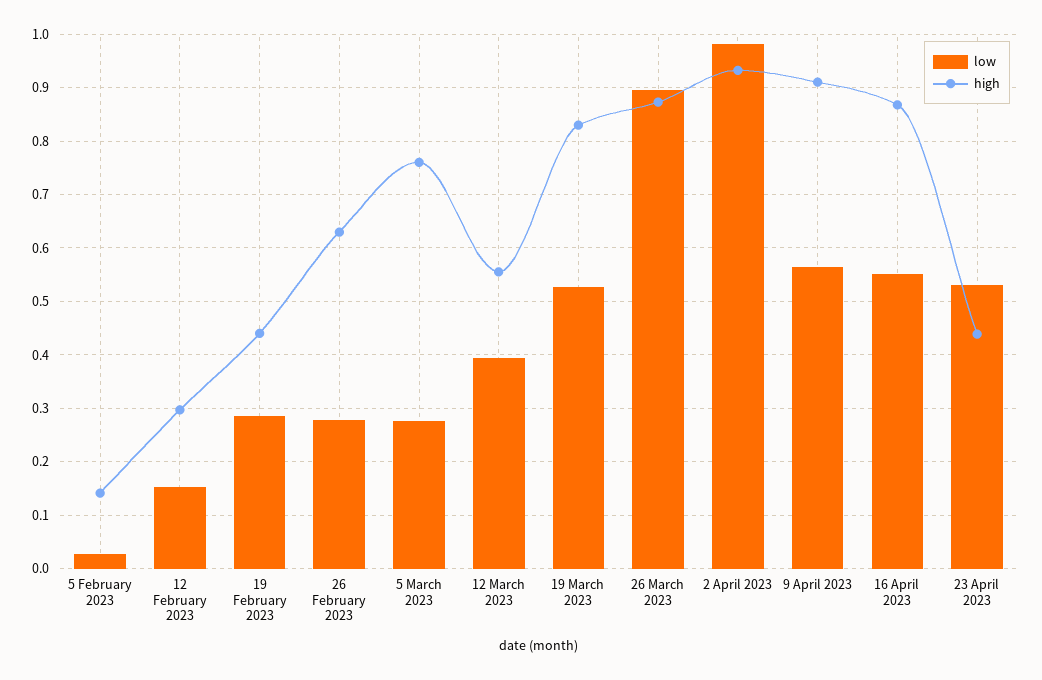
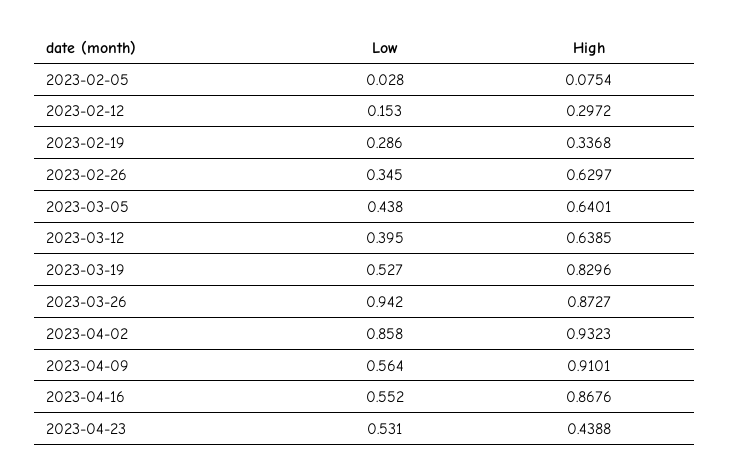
high, 5 February 2023: 0.14 -> 0.0754
high, 19 February 2023: 0.44 -> 0.3368
low, 26 February 2023: 0.28 -> 0.345
low, 5 March 2023: 0.28 -> 0.438
high, 5 March 2023: 0.76 -> 0.6401
high, 12 March 2023: 0.56 -> 0.6385
low, 26 March 2023: 0.9 -> 0.942
low, 2 April 2023: 0.98 -> 0.858

